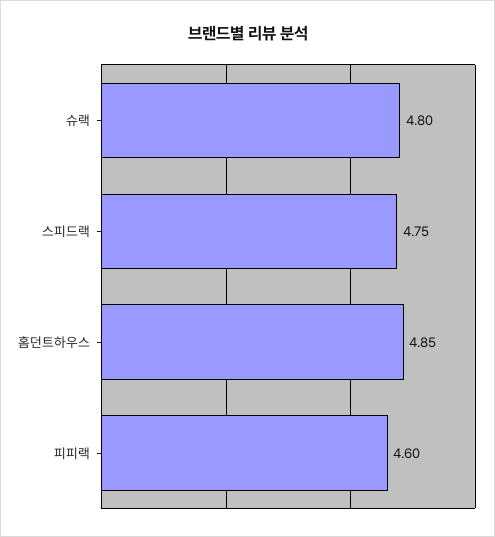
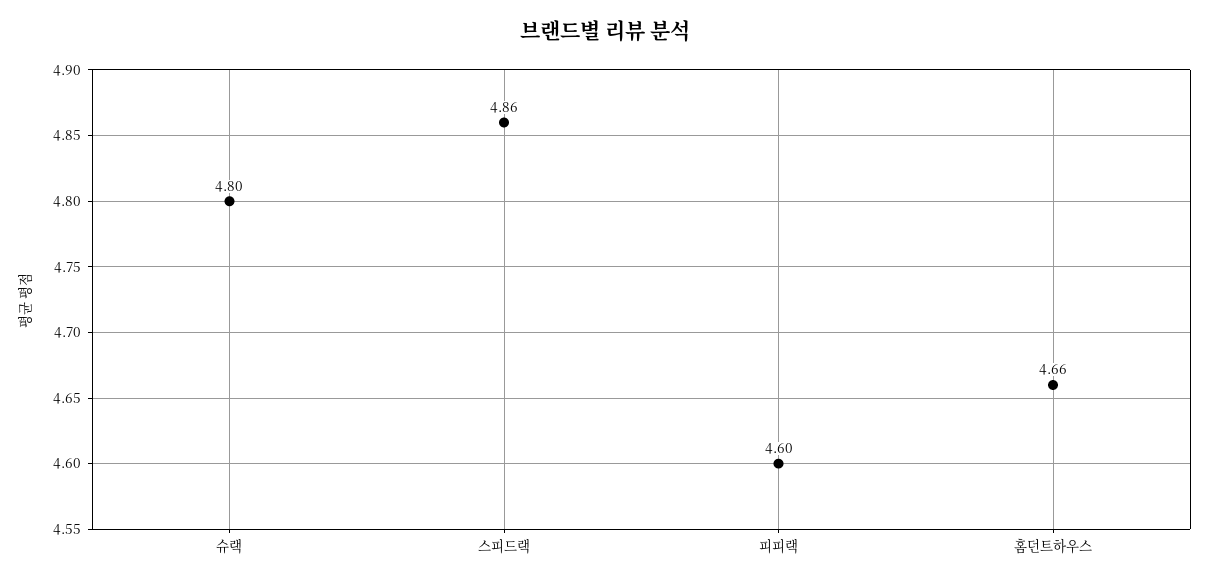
스피드랙: 4.75 -> 4.86
홈던트하우스: 4.85 -> 4.66

